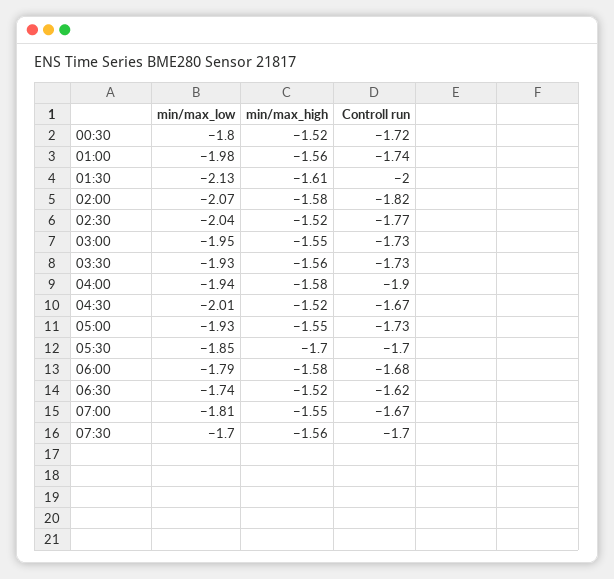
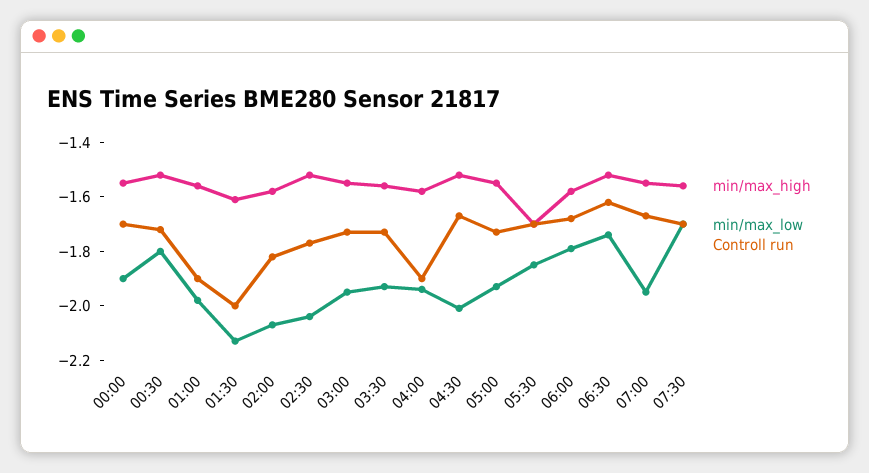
Controll run, 01:00: -1.74 -> -1.9
min/max_low, 07:00: -1.81 -> -1.95
min/max_high, 00:00: none -> -1.55
min/max_low, 00:00: none -> -1.9
Controll run, 00:00: none -> -1.7

